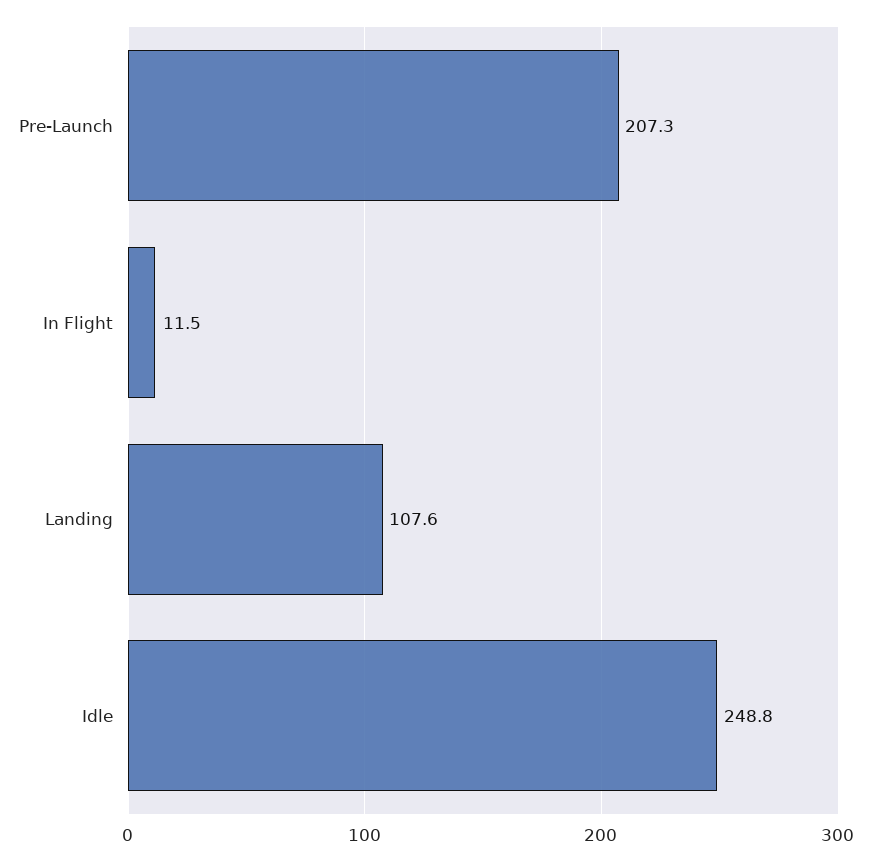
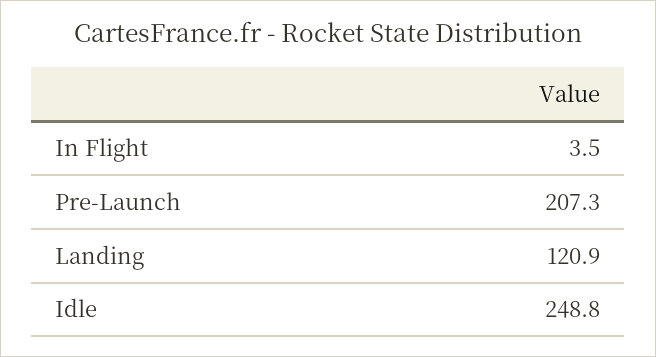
In Flight: 11.5 -> 3.5
Landing: 107.6 -> 120.9

